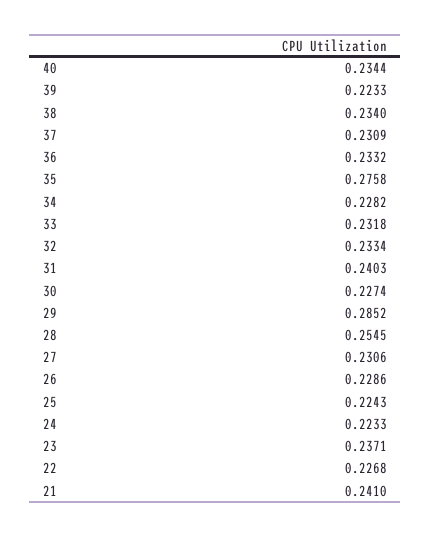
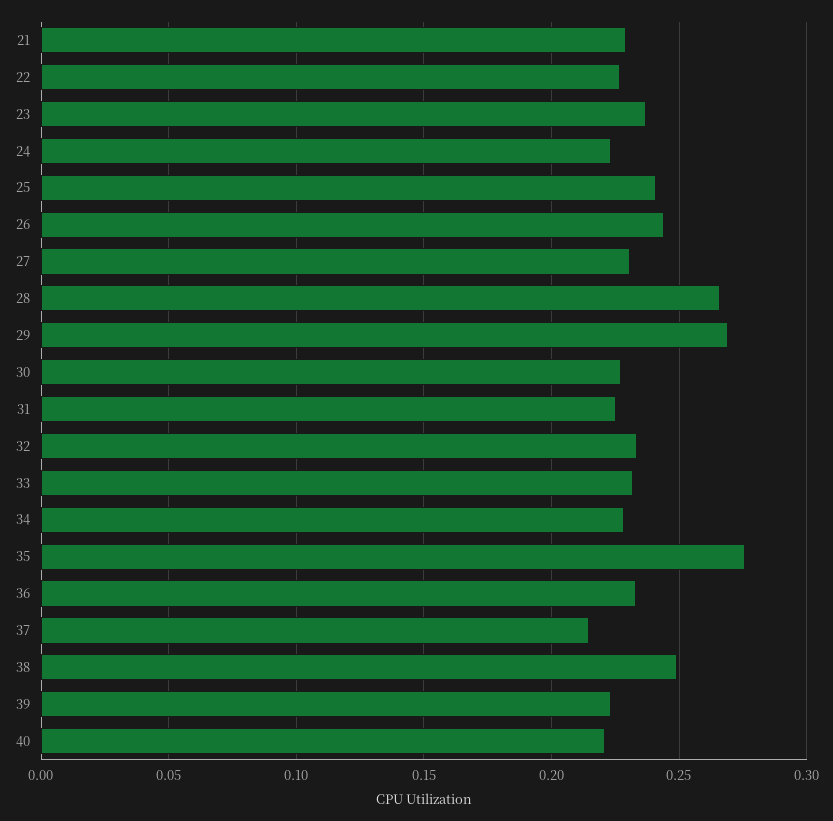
40: 0.2344 -> 0.22
38: 0.234 -> 0.25
37: 0.2309 -> 0.215
31: 0.2403 -> 0.225
29: 0.2852 -> 0.27
28: 0.2545 -> 0.265
26: 0.2286 -> 0.245
25: 0.2243 -> 0.24
21: 0.241 -> 0.23

